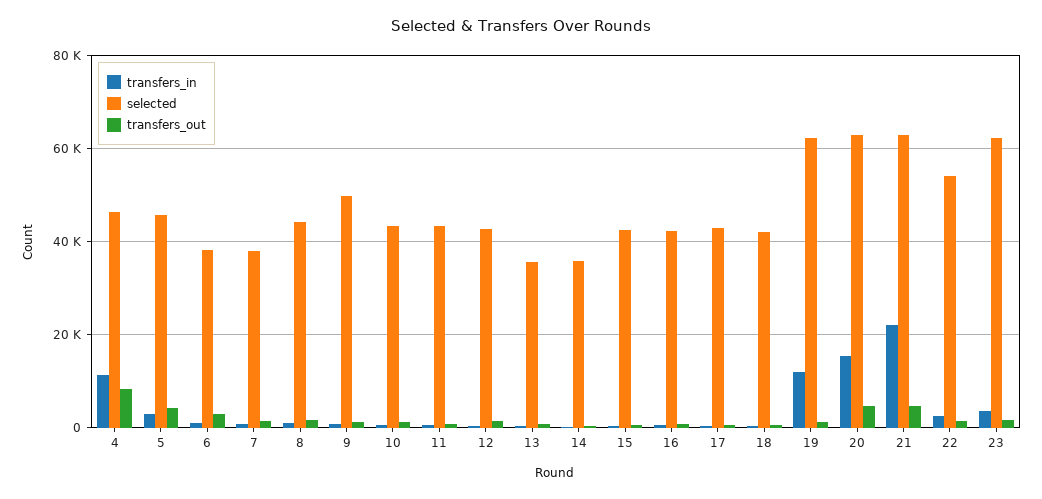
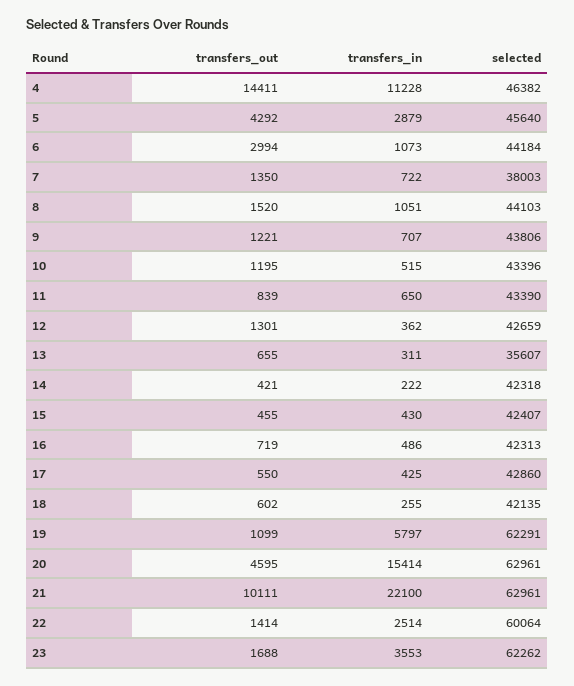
transfers_out, 4: 8000 -> 14411
selected, 6: 38000 -> 44184
selected, 9: 50000 -> 43806
selected, 14: 36000 -> 42318
transfers_in, 19: 12000 -> 5797
transfers_out, 21: 4000 -> 10111
selected, 22: 54000 -> 60064

